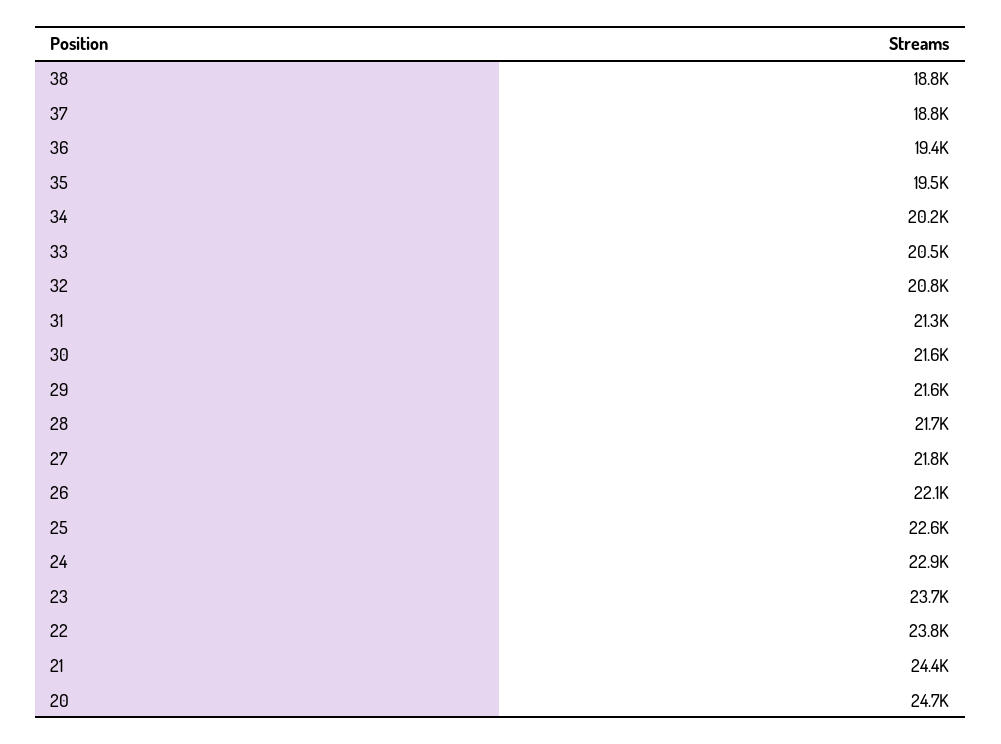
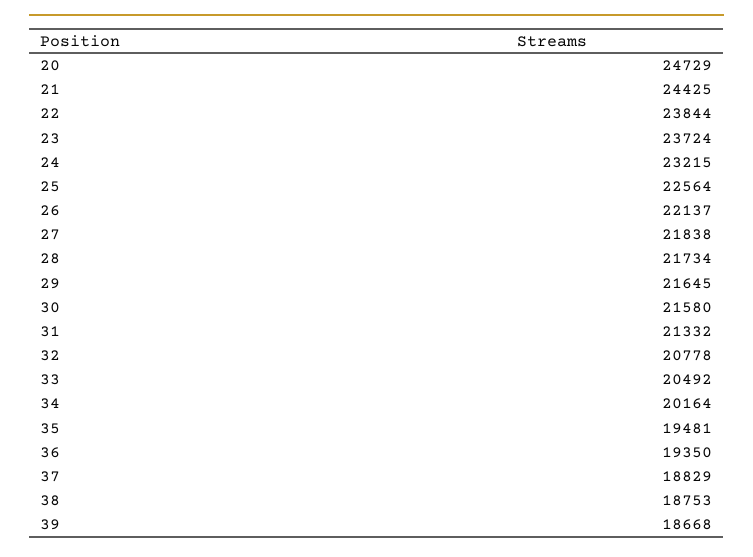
24: 22900 -> 23215
39: none -> 18668

